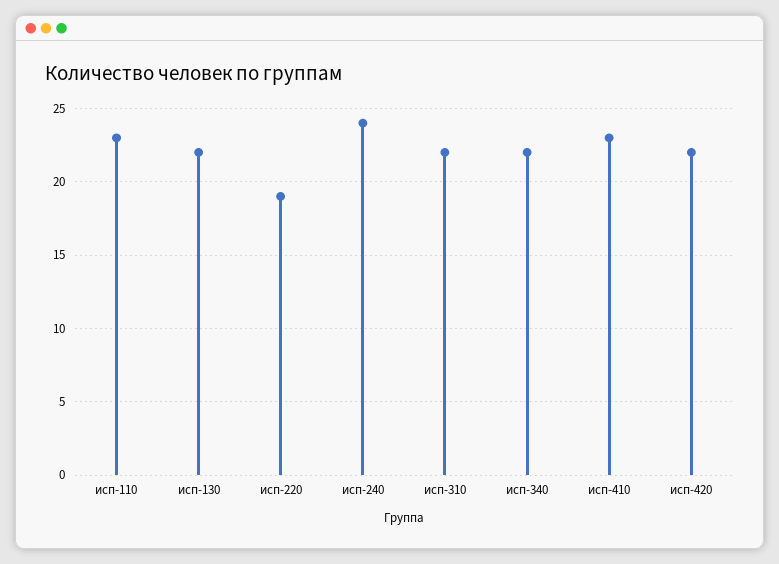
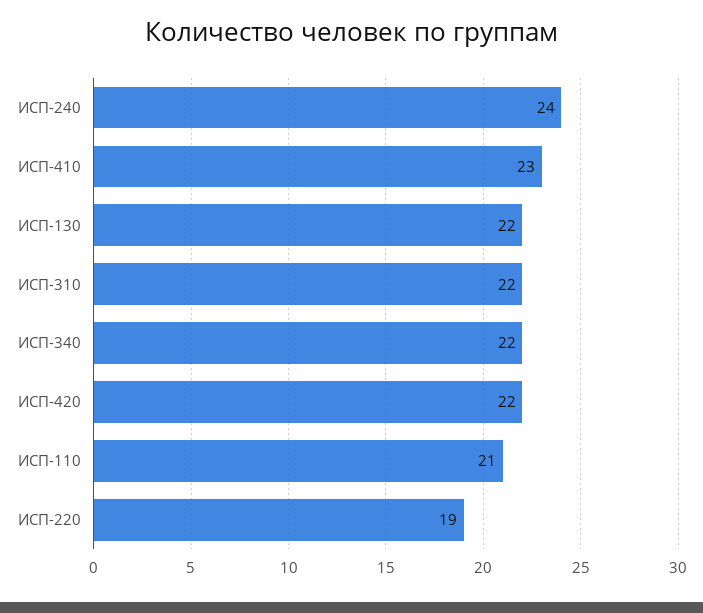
исп-110: 23 -> 21

